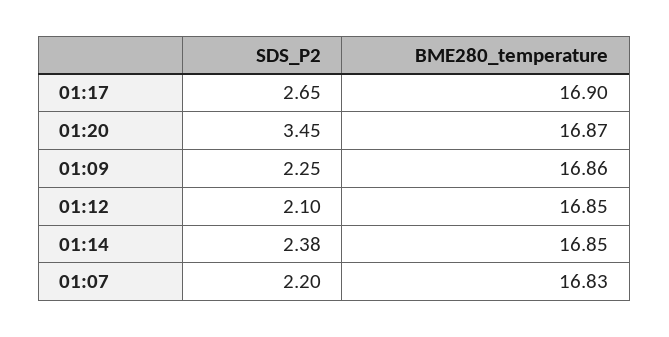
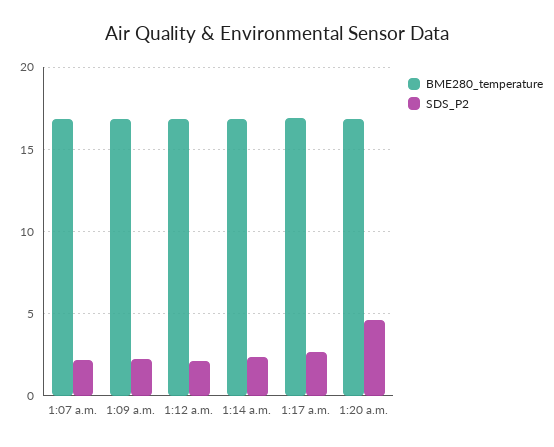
SDS_P2, 01:20: 3.45 -> 4.5

